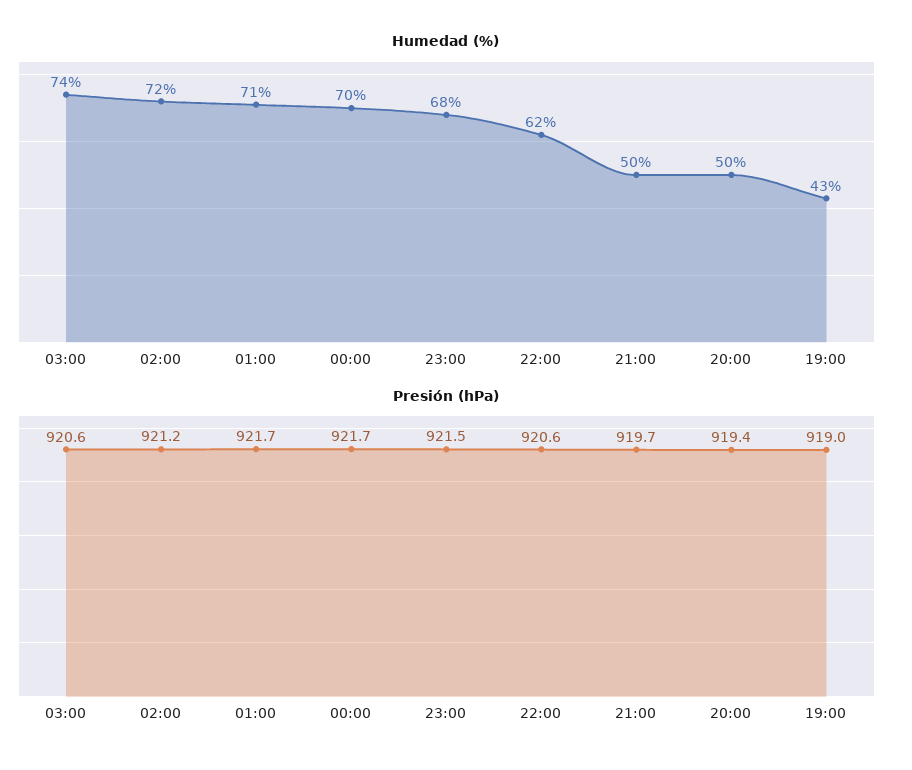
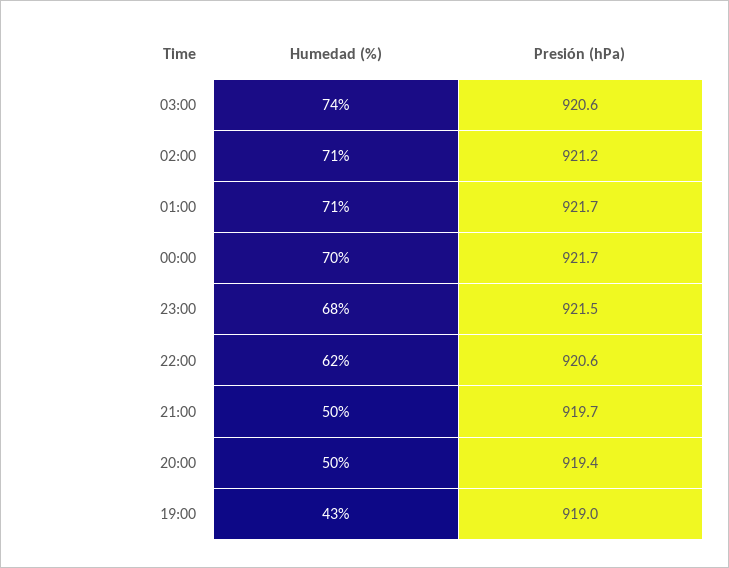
Humedad (%), 02:00: 72 -> 71

